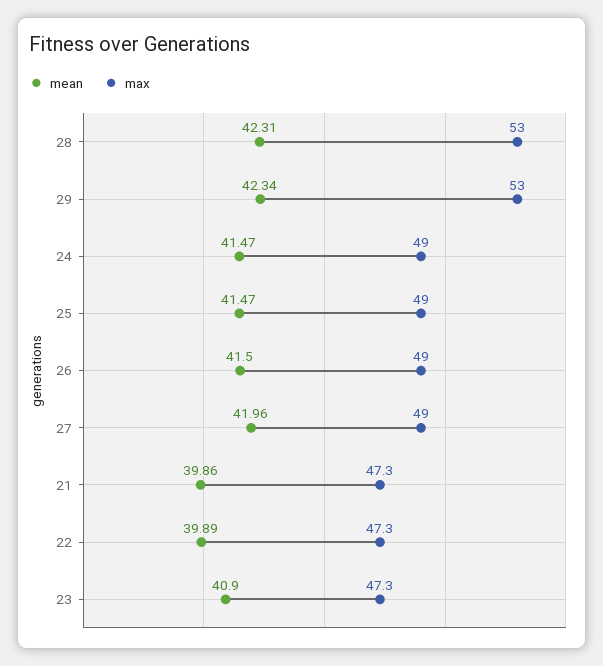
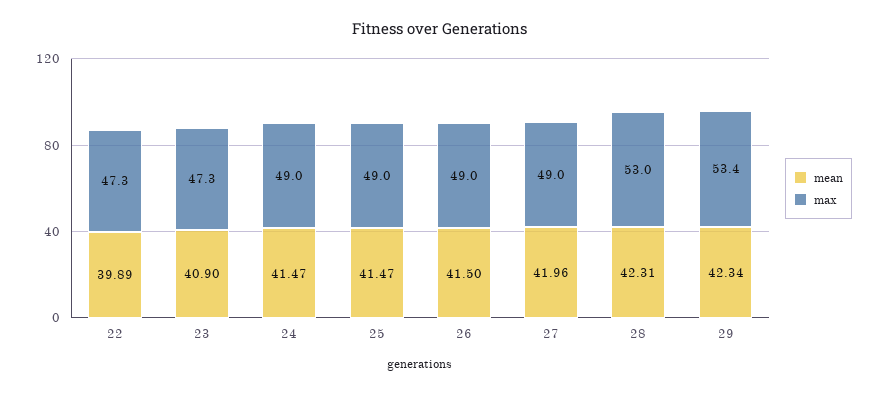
max, 29: 53 -> 53.4
mean, 21: 39.86 -> none
max, 21: 47.3 -> none

